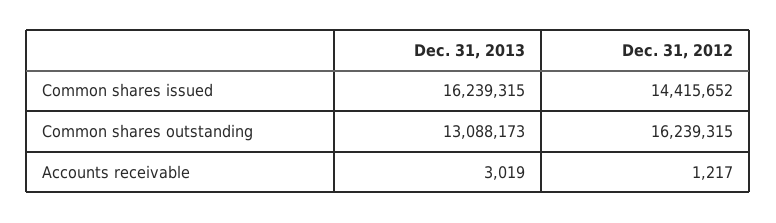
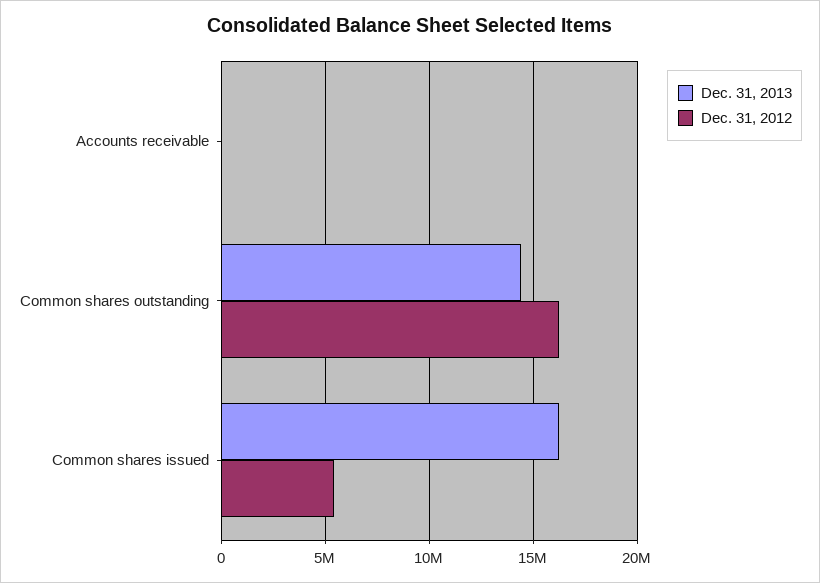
Dec. 31, 2012, Common shares issued: 14415652 -> 5500000
Dec. 31, 2013, Common shares outstanding: 13088173 -> 14500000

